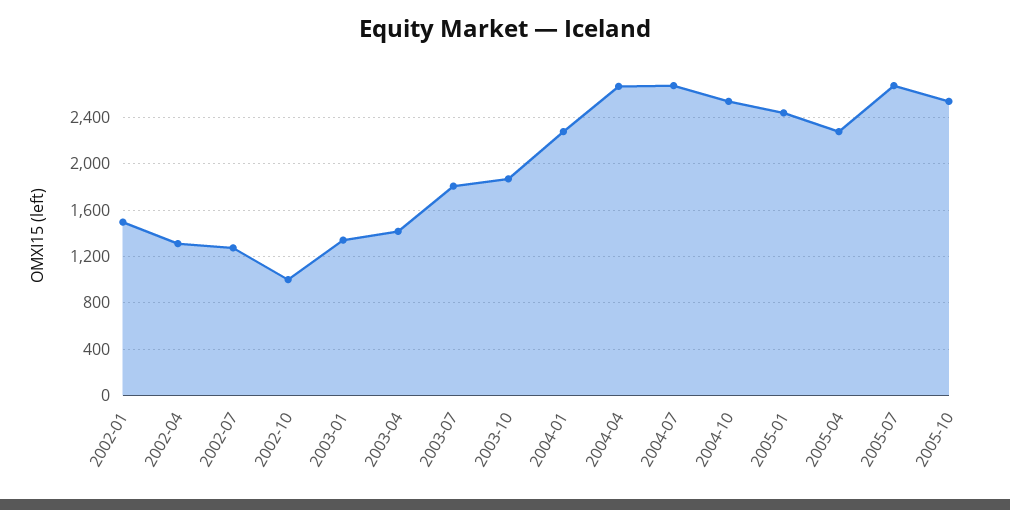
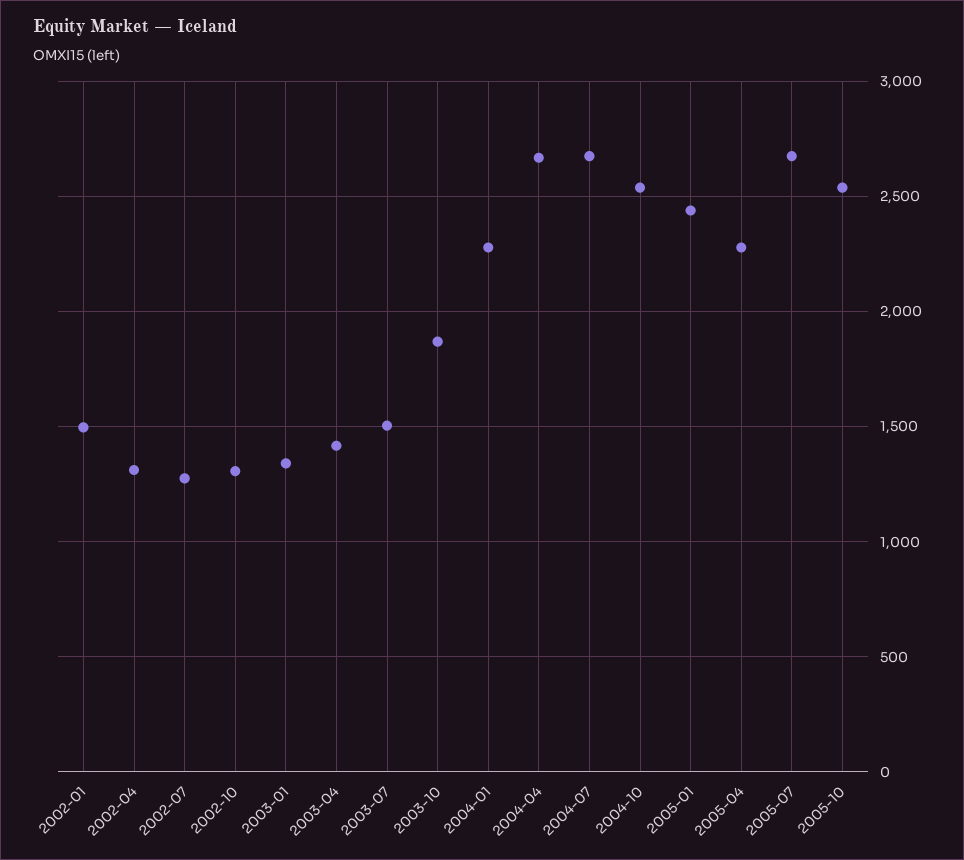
2002-10: 1000 -> 1300
2003-07: 1800 -> 1500

